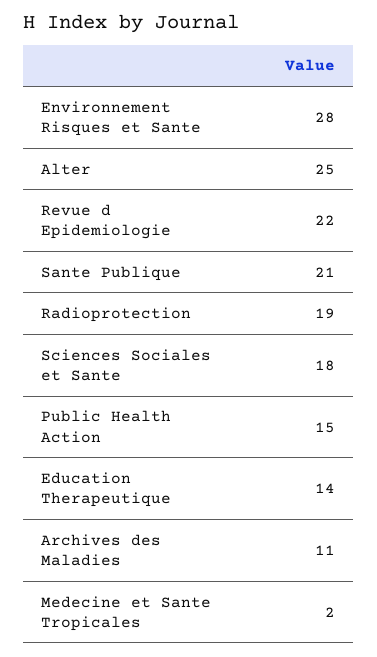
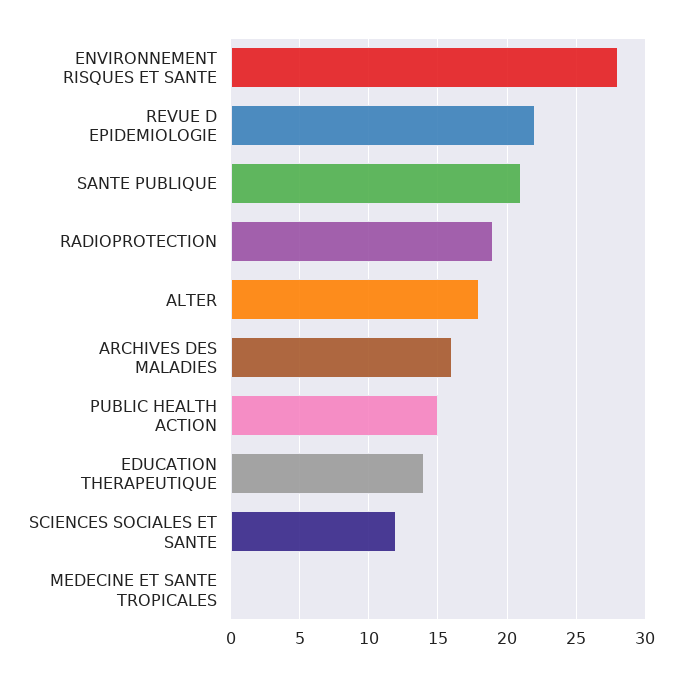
Alter: 25 -> 18
Sciences Sociales et Sante: 18 -> 12
Archives des Maladies: 11 -> 16
Medecine et Sante Tropicales: 2 -> 0

